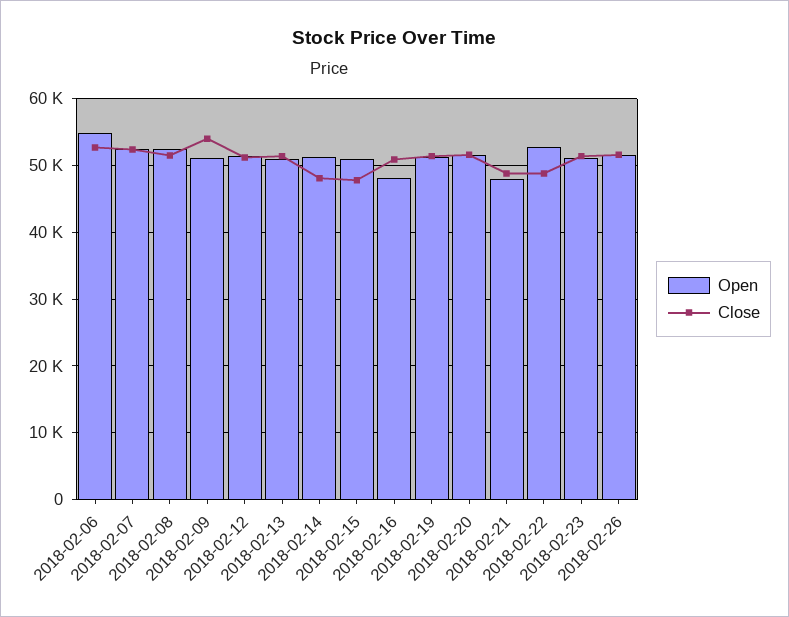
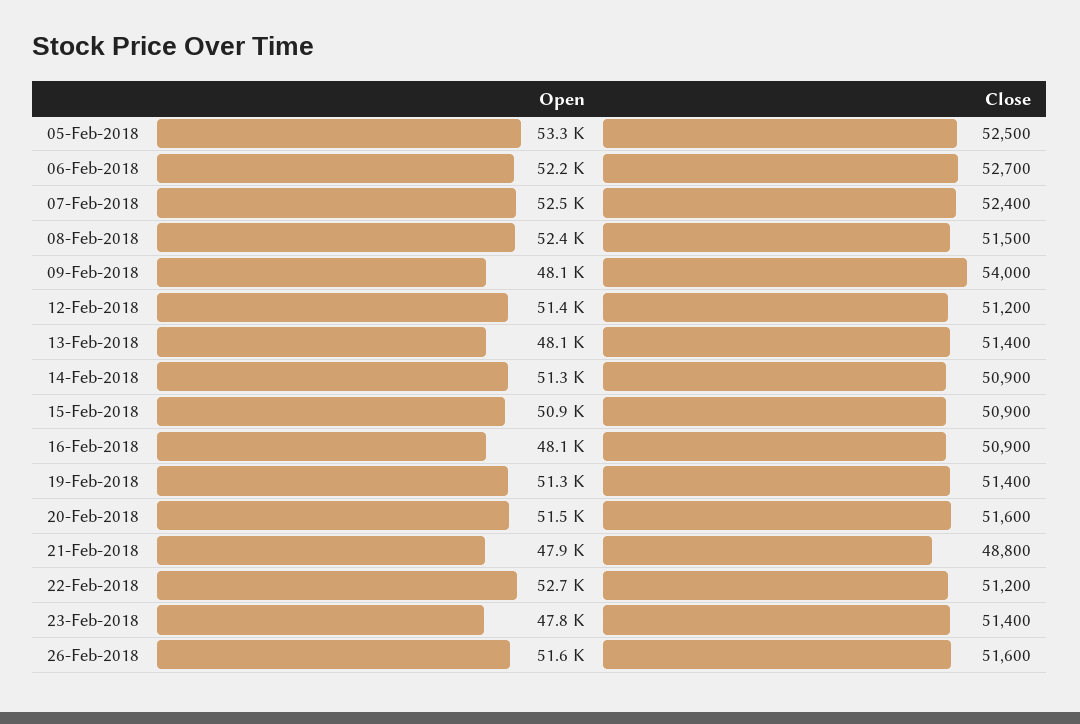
Open, 2018-02-06: 55000 -> 52200
Open, 2018-02-09: 51000 -> 48100
Open, 2018-02-13: 51000 -> 48100
Close, 2018-02-14: 48000 -> 50900
Close, 2018-02-15: 48000 -> 50900
Close, 2018-02-22: 49000 -> 51200
Open, 2018-02-23: 51000 -> 47800
Open, 05-Feb-2018: none -> 53300
Close, 05-Feb-2018: none -> 52500

